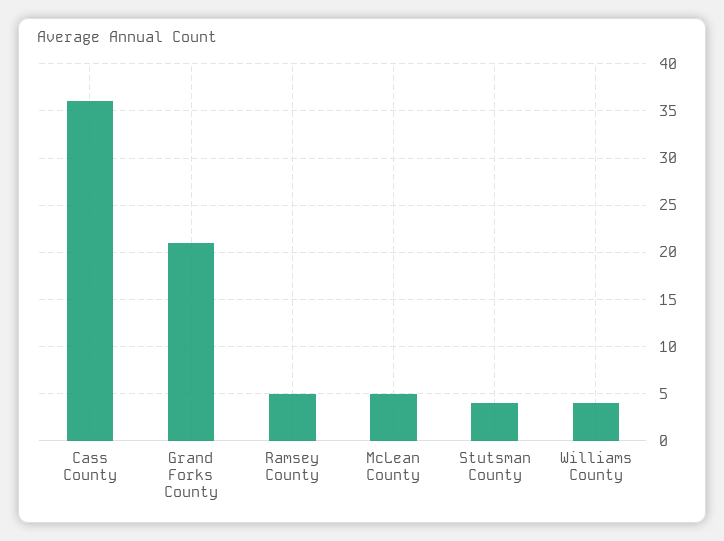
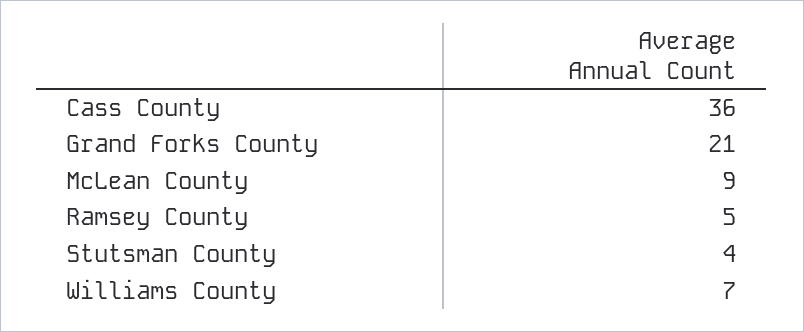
McLean County: 5 -> 9
Williams County: 4 -> 7

